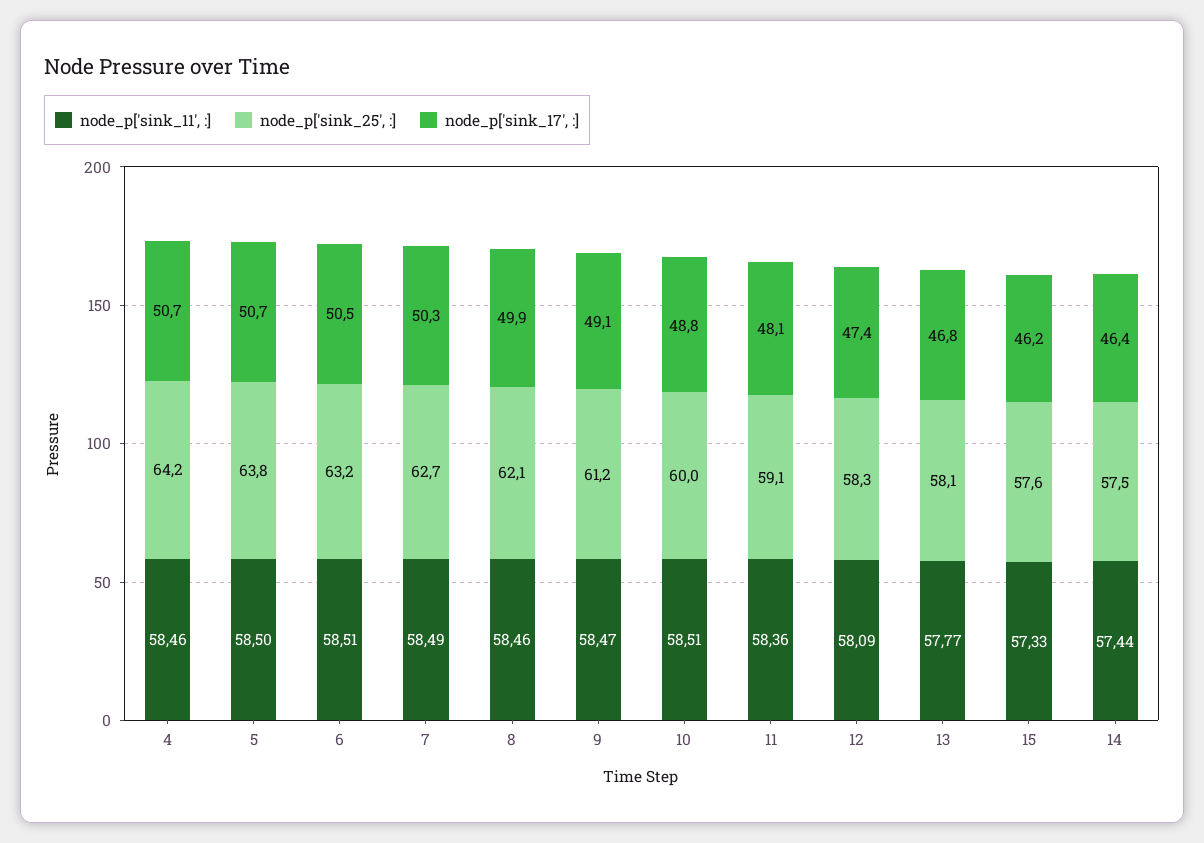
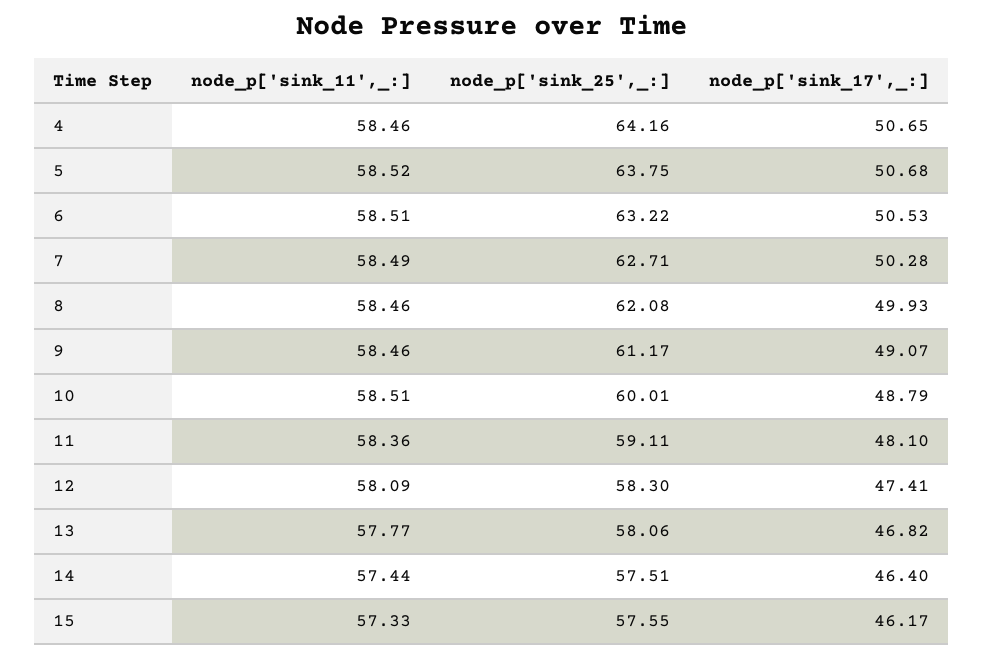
node_p['sink_11', :], 5: 58.5 -> 58.52
node_p['sink_11', :], 9: 58.47 -> 58.46

